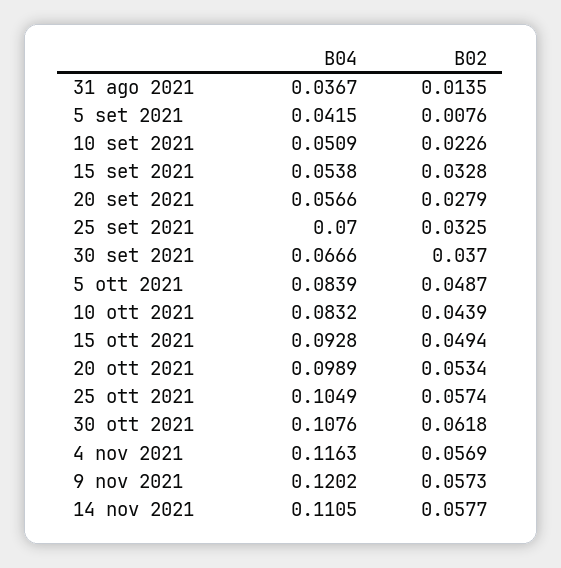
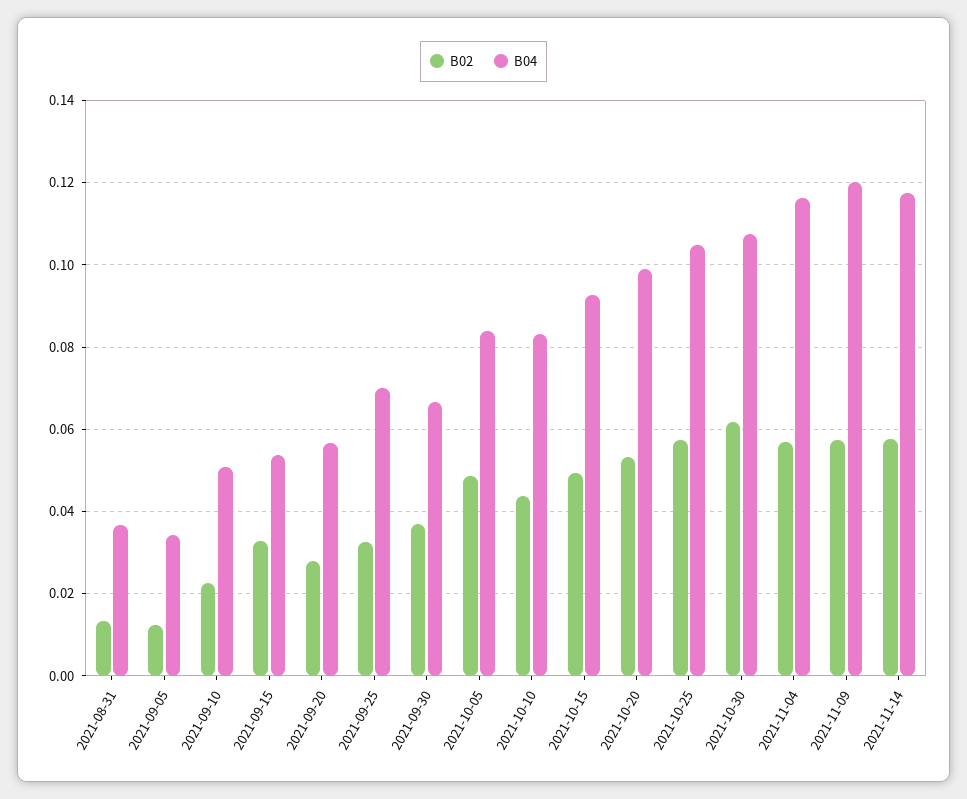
B04, 5 set 2021: 0.0415 -> 0.034
B02, 5 set 2021: 0.0076 -> 0.012
B04, 14 nov 2021: 0.1105 -> 0.118

